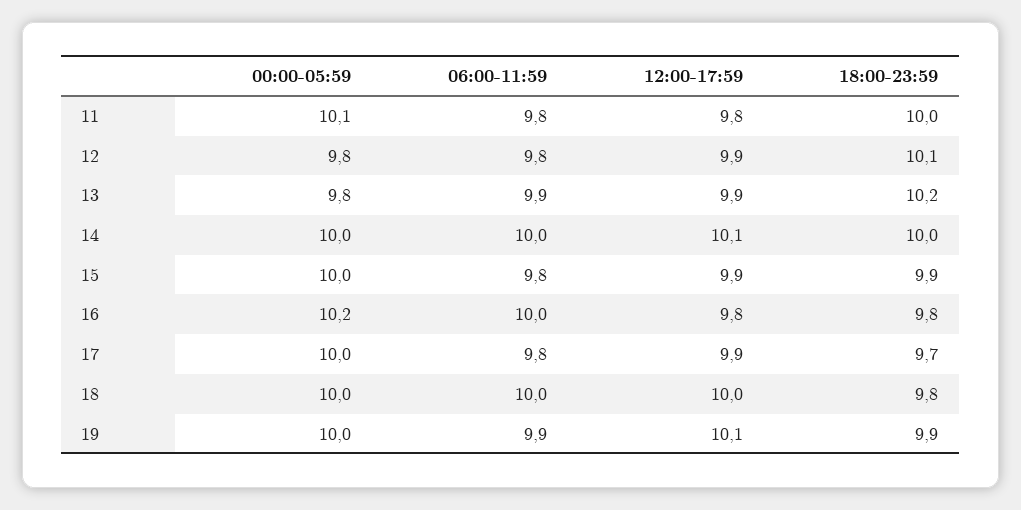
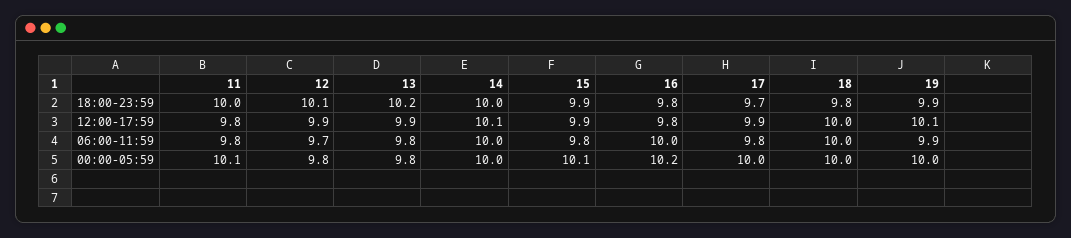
06:00-11:59, 12: 9.8 -> 9.7
06:00-11:59, 13: 9.9 -> 9.8
00:00-05:59, 15: 10 -> 10.1

